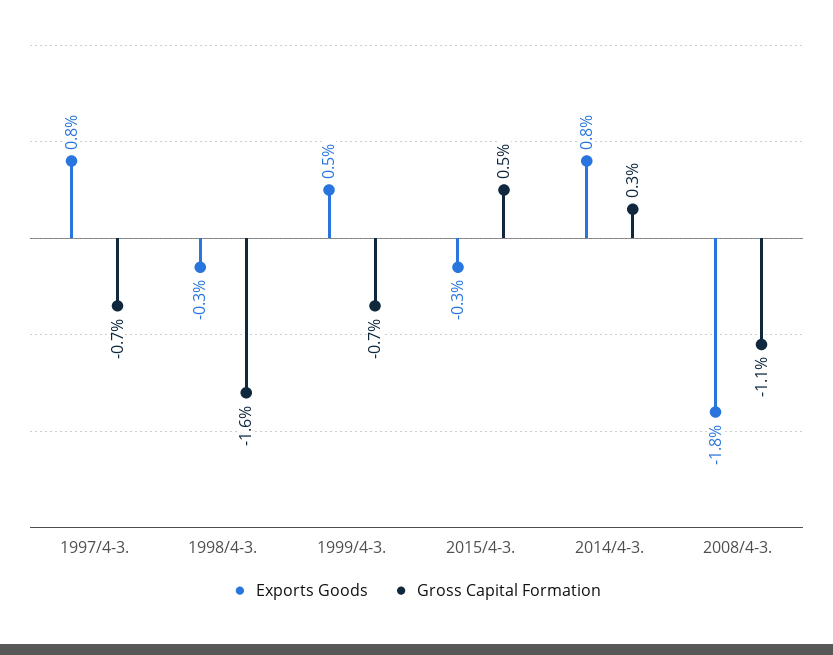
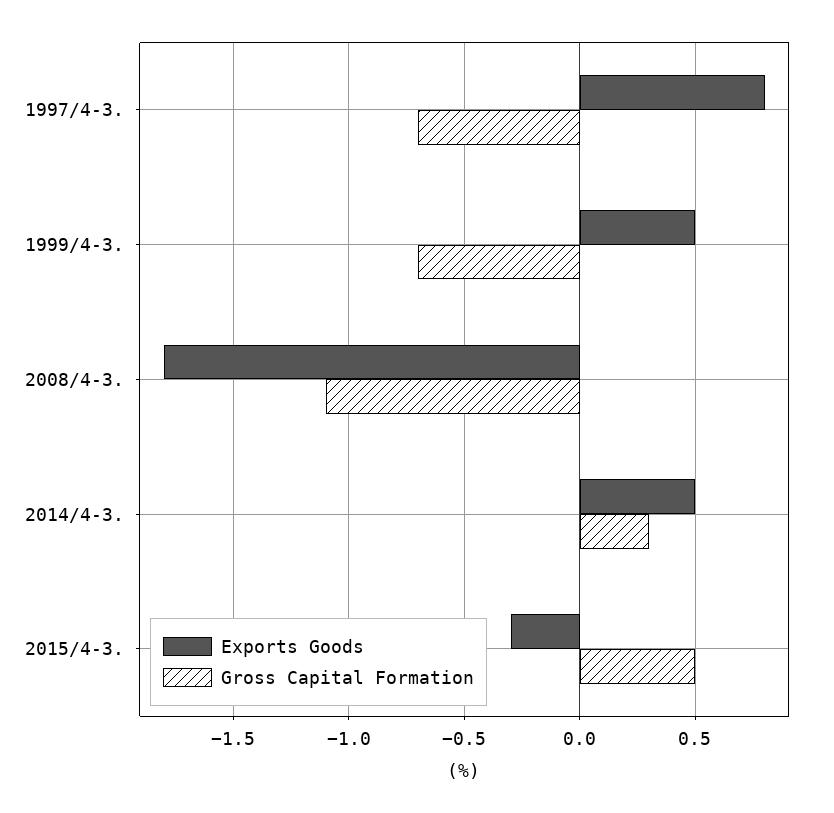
Exports Goods, 1998/4-3.: -0.3 -> none
Gross Capital Formation, 1998/4-3.: -1.6 -> none
Exports Goods, 2014/4-3.: 0.8 -> 0.5

